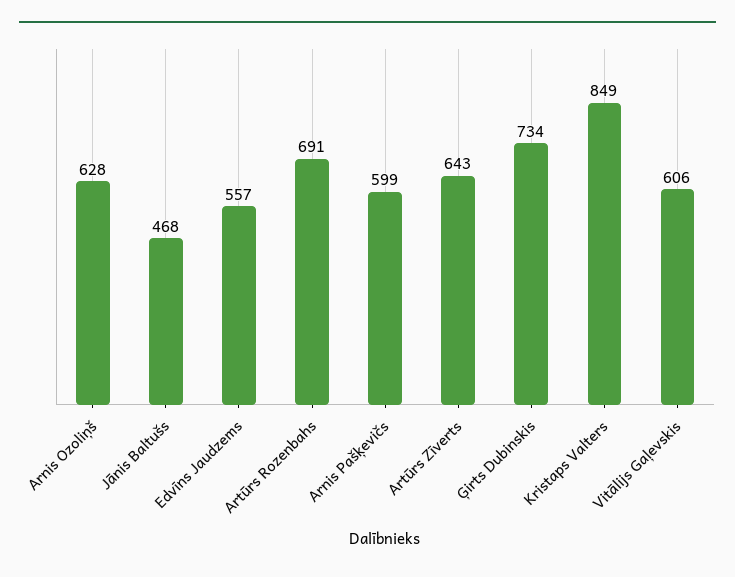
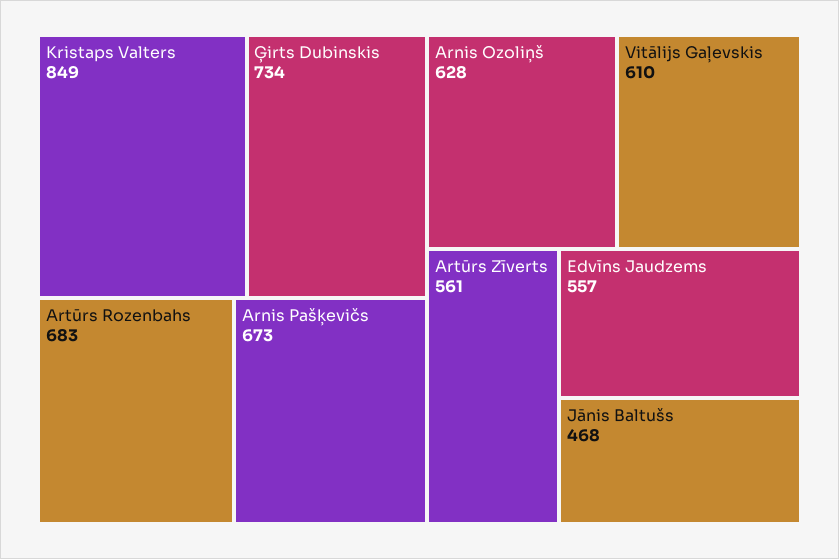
Artūrs Rozenbahs: 691 -> 683
Arnis Pašķevičs: 599 -> 673
Artūrs Zīverts: 643 -> 561
Vitālijs Gaļevskis: 606 -> 610

